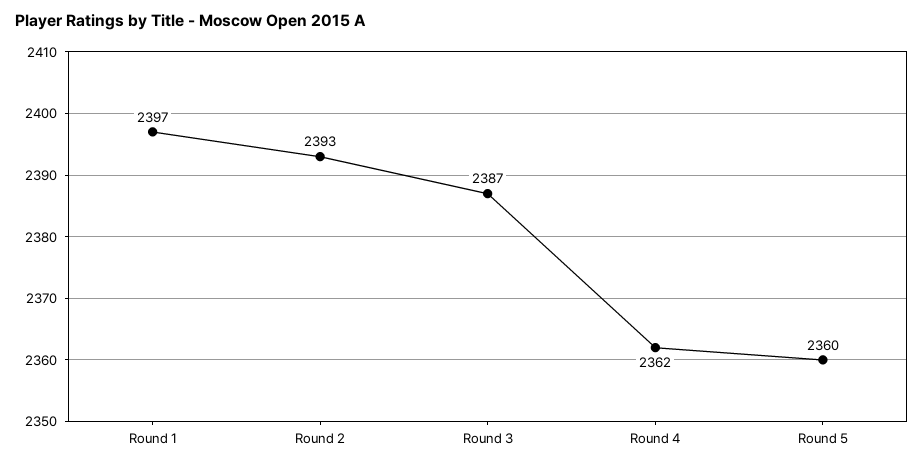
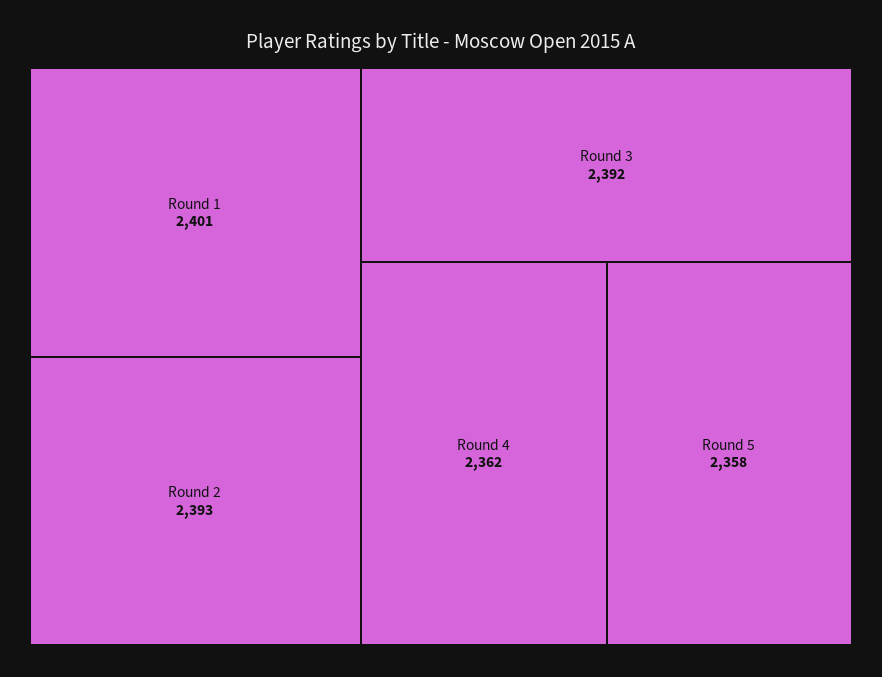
Round 1: 2397 -> 2401
Round 3: 2387 -> 2392
Round 5: 2360 -> 2358

